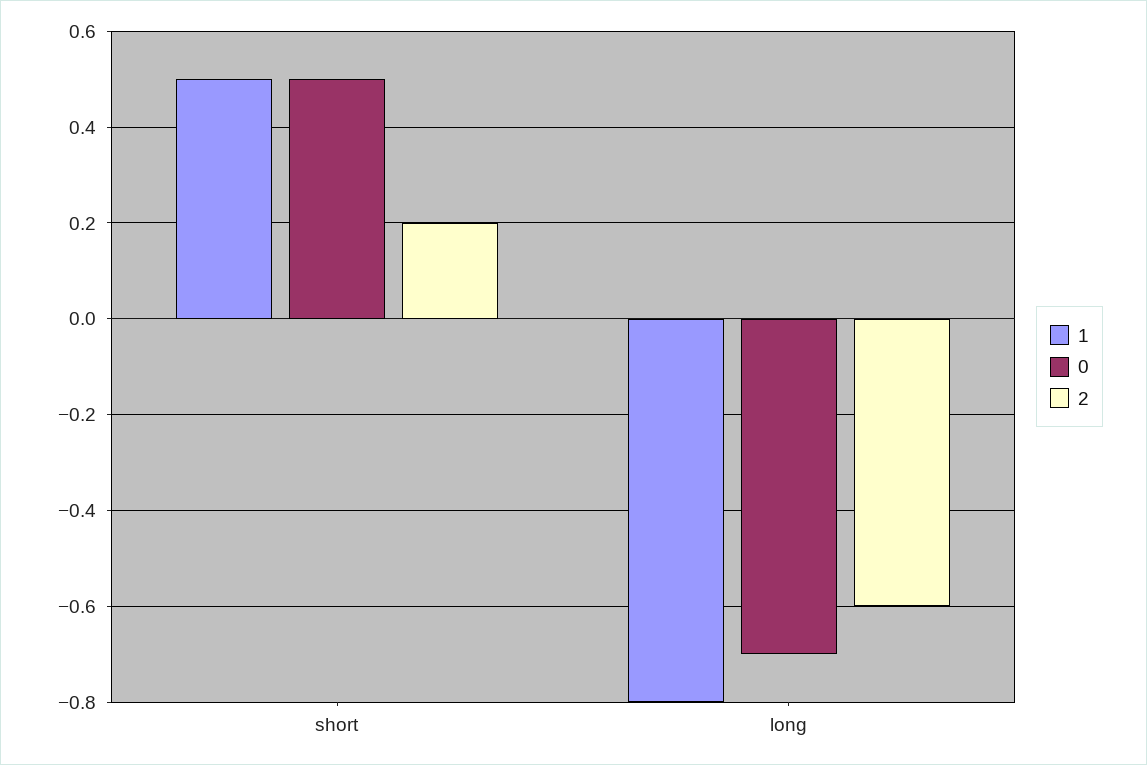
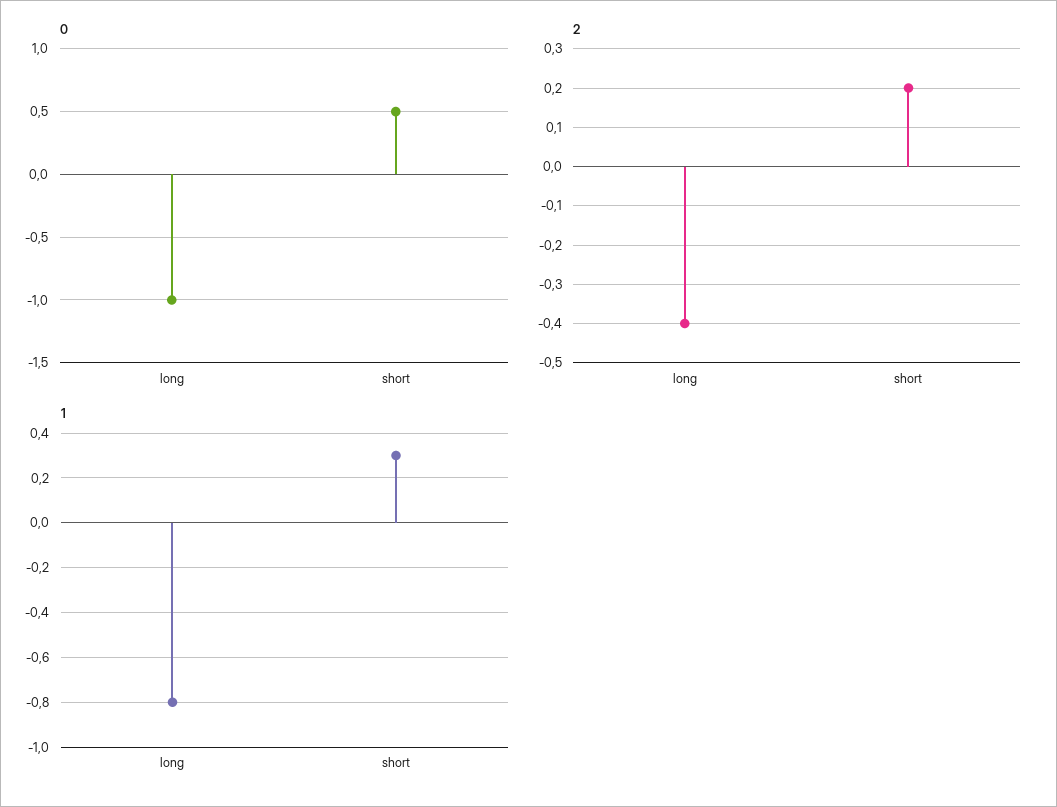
1, short: 0.5 -> 0.3
0, long: -0.7 -> -1
2, long: -0.6 -> -0.4

